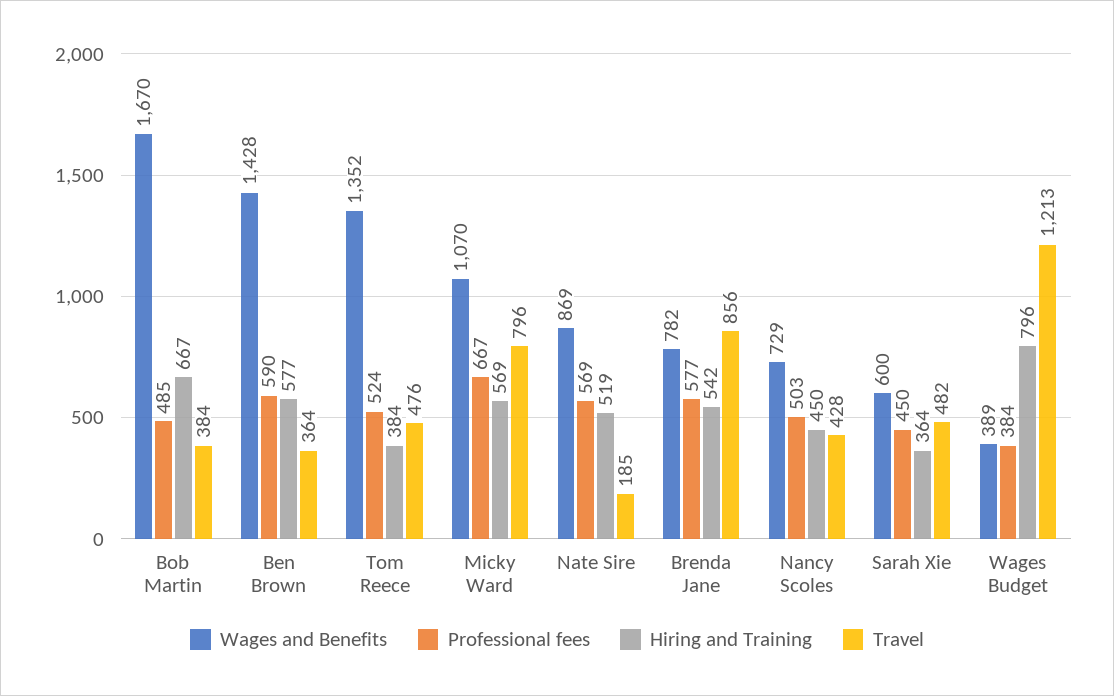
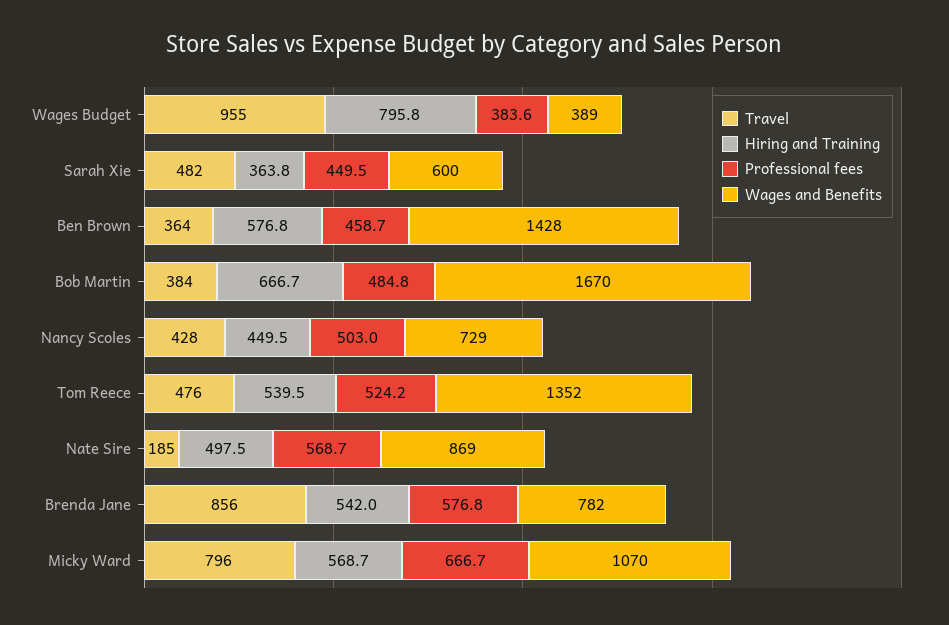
Professional fees, Ben Brown: 590 -> 458.7
Hiring and Training, Tom Reece: 384 -> 539.5
Hiring and Training, Nate Sire: 519 -> 497.5
Travel, Wages Budget: 1213 -> 955

